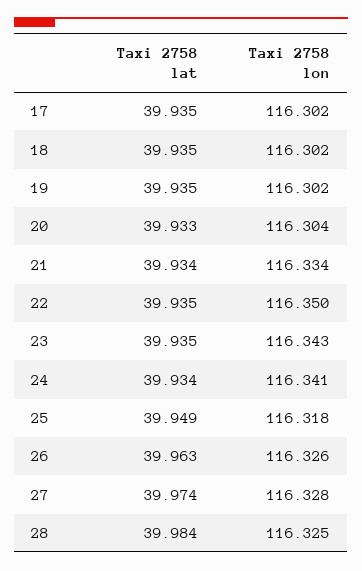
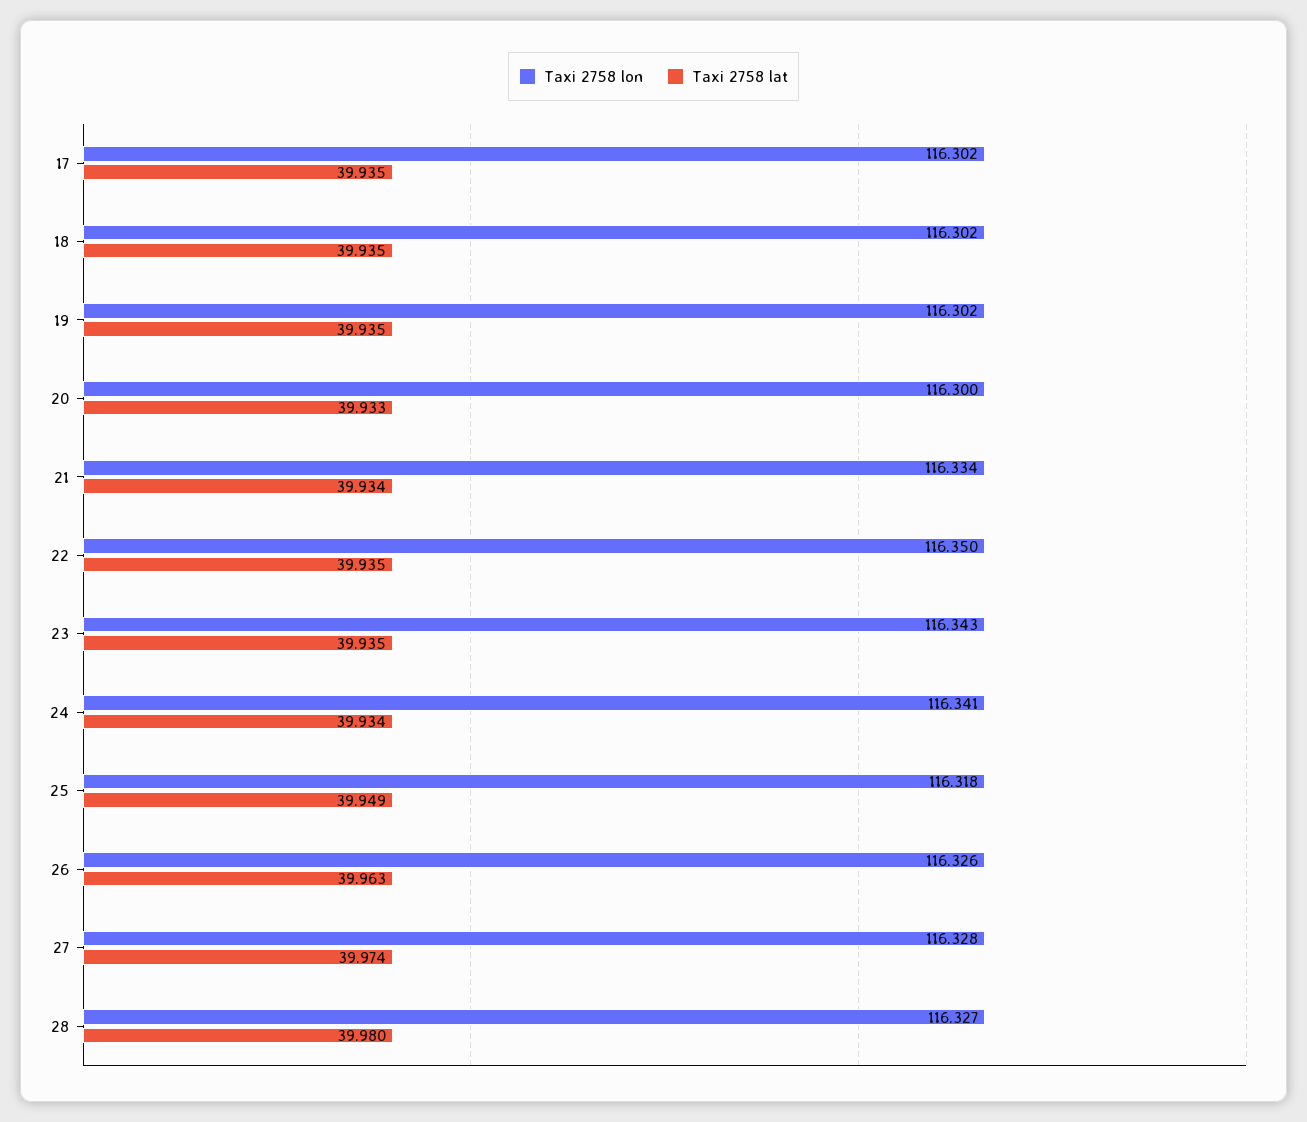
Taxi 2758 lon, 20: 116.304 -> 116.3
Taxi 2758 lat, 28: 39.984 -> 39.98
Taxi 2758 lon, 28: 116.325 -> 116.327

